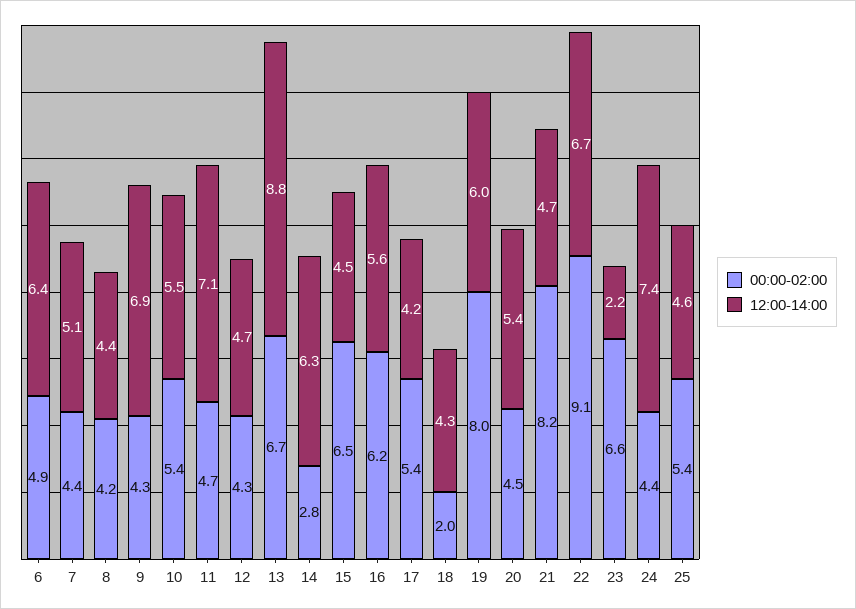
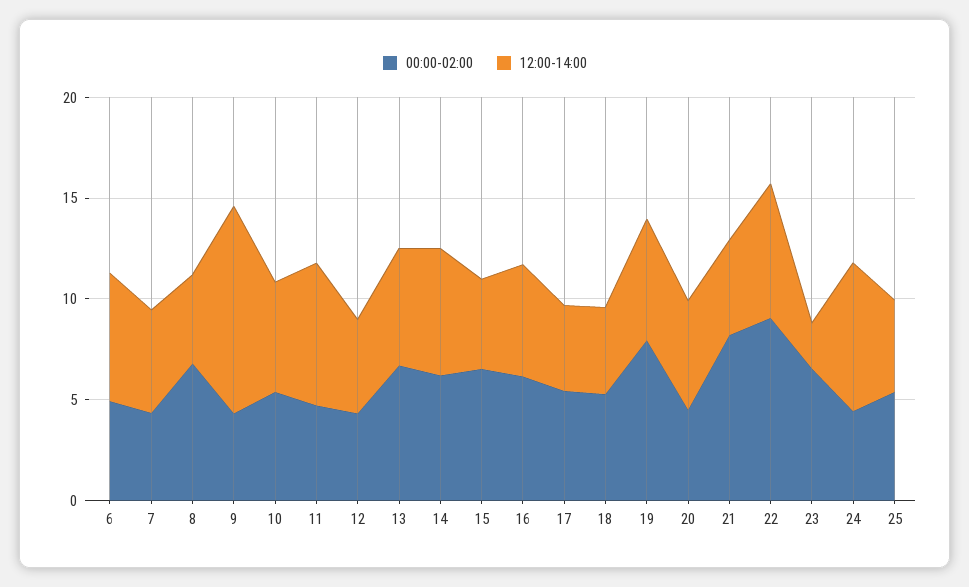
00:00-02:00, 8: 4.2 -> 7
12:00-14:00, 9: 6.9 -> 10
12:00-14:00, 13: 8.8 -> 6
00:00-02:00, 14: 2.8 -> 6
00:00-02:00, 18: 2 -> 5

